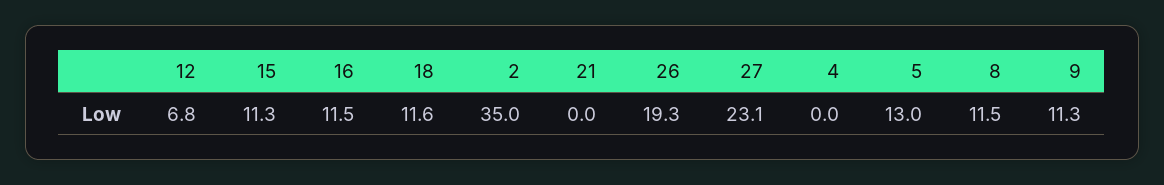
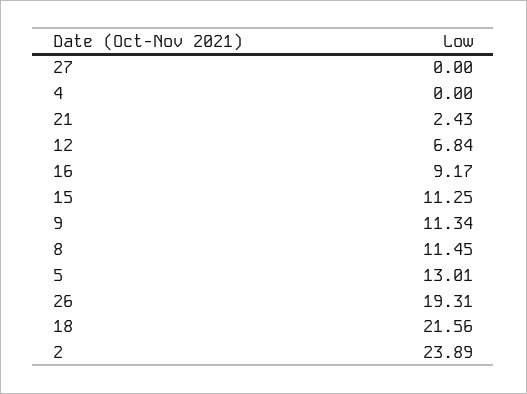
16: 11.5 -> 9.17
18: 11.6 -> 21.56
2: 35 -> 23.89
21: 0 -> 2.43
27: 23.1 -> 0

